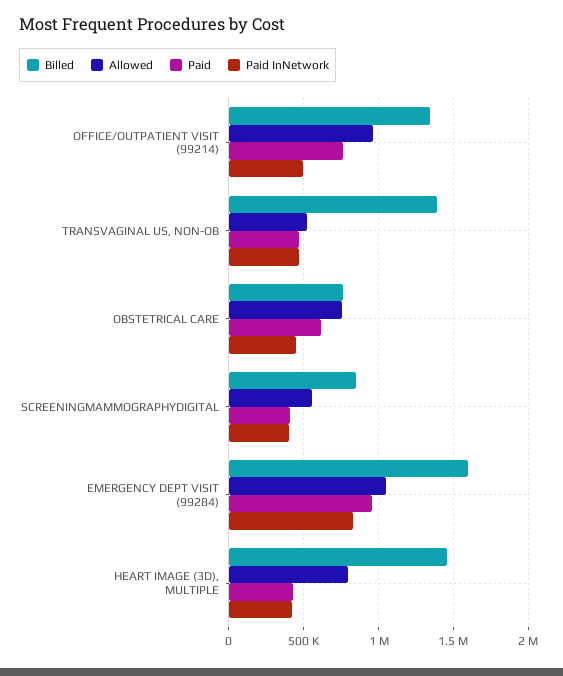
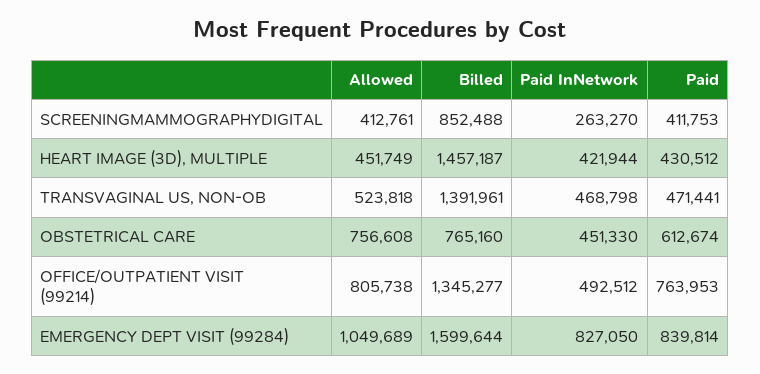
Allowed, OFFICE/OUTPATIENT VISIT (99214): 950000 -> 805738
Allowed, SCREENINGMAMMOGRAPHYDIGITAL: 550000 -> 412761
Paid InNetwork, SCREENINGMAMMOGRAPHYDIGITAL: 400000 -> 263270
Paid, EMERGENCY DEPT VISIT (99284): 950000 -> 839814
Allowed, HEART IMAGE (3D), MULTIPLE: 800000 -> 451749

